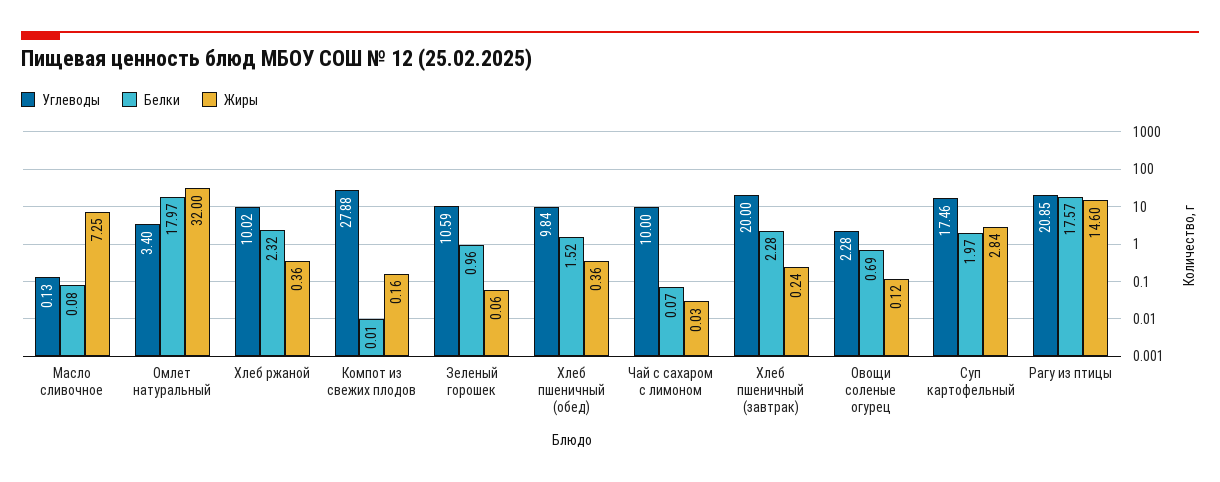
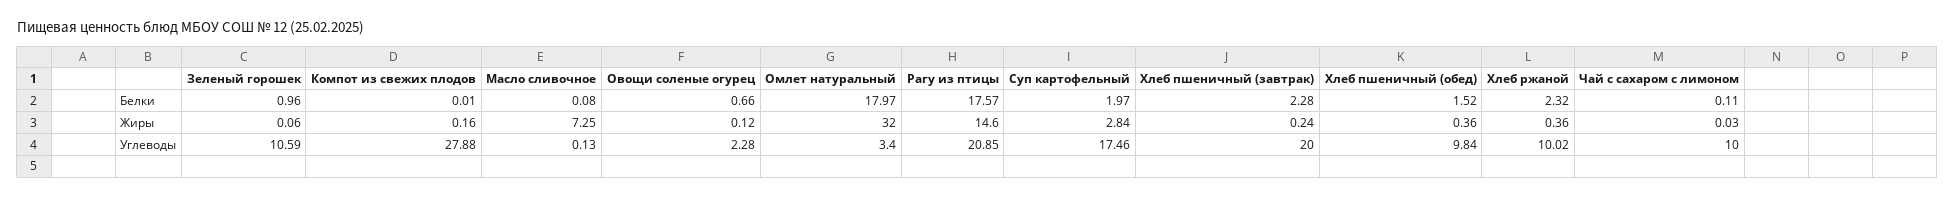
Белки, Чай с сахаром с лимоном: 0.07 -> 0.11
Белки, Овощи соленые огурец: 0.69 -> 0.66

